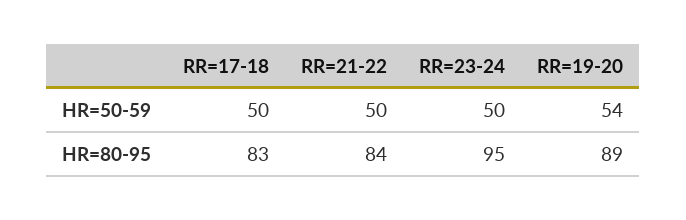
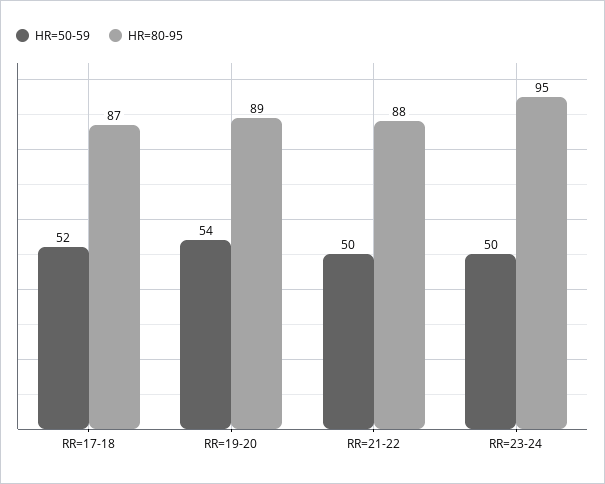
HR=50-59, RR=17-18: 50 -> 52
HR=80-95, RR=17-18: 83 -> 87
HR=80-95, RR=21-22: 84 -> 88

